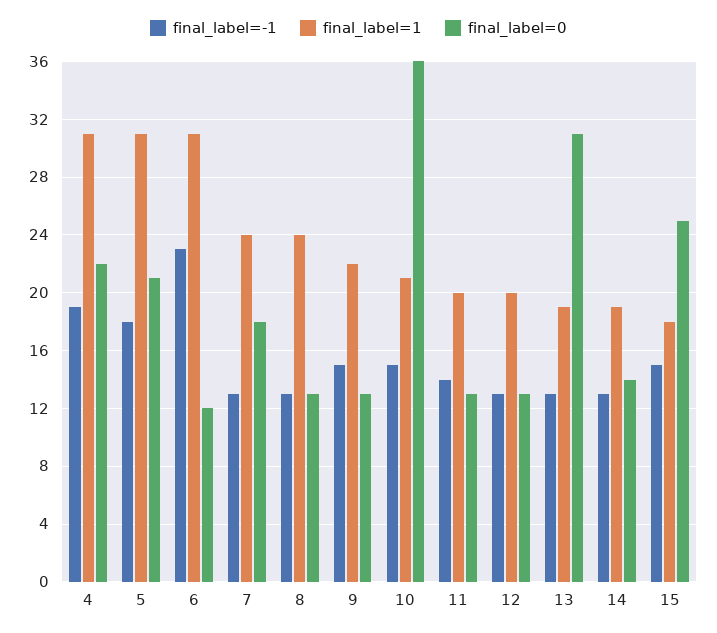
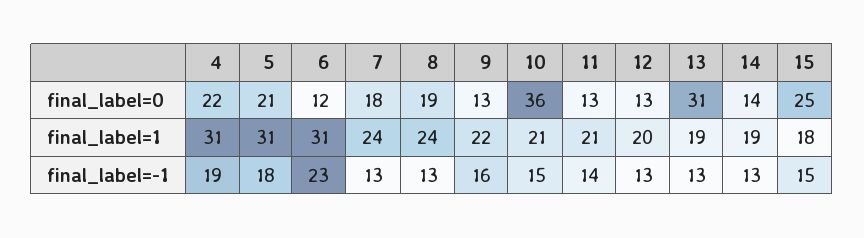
final_label=0, 8: 13 -> 19
final_label=-1, 9: 15 -> 16
final_label=1, 11: 20 -> 21

